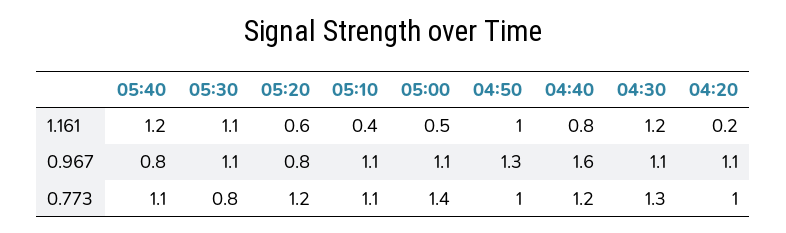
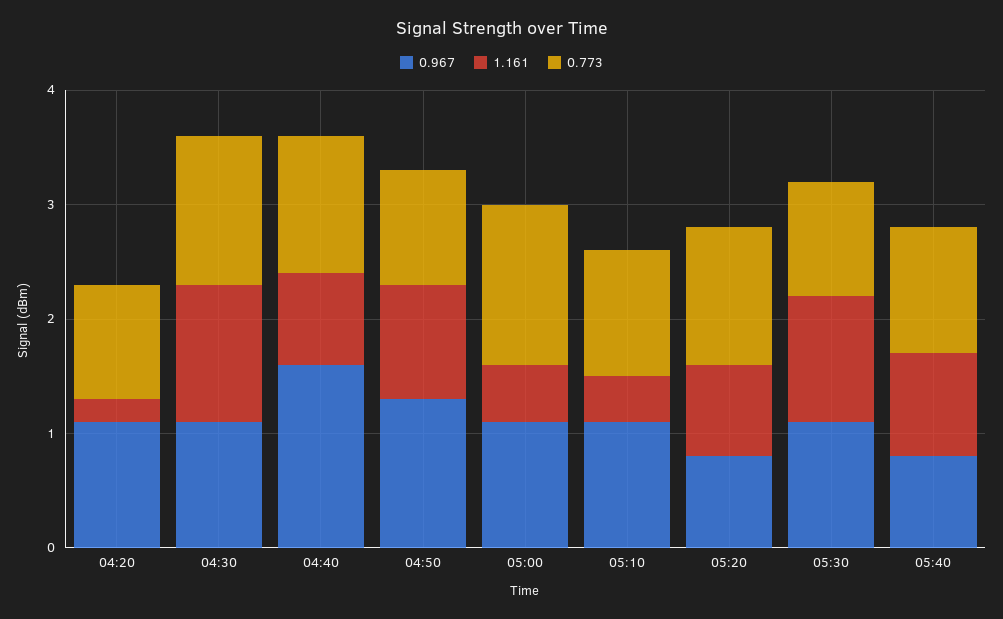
1.161, 05:40: 1.2 -> 0.9
1.161, 05:20: 0.6 -> 0.8
0.773, 05:30: 0.8 -> 1

